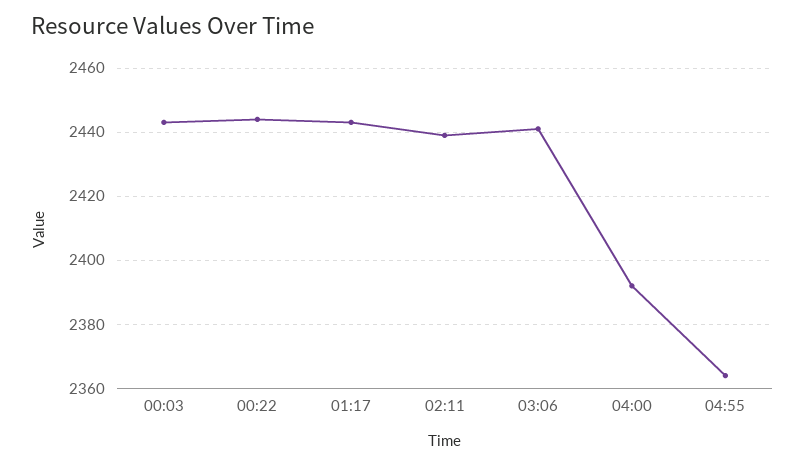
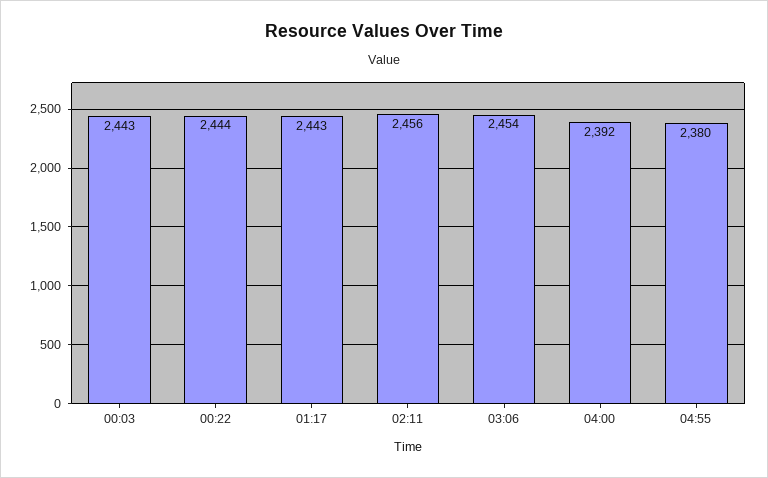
02:11: 2440 -> 2456
03:06: 2440 -> 2454
04:55: 2365 -> 2380

